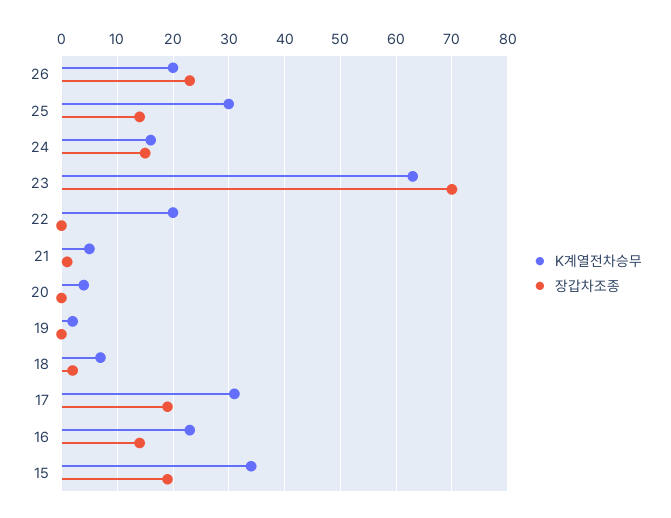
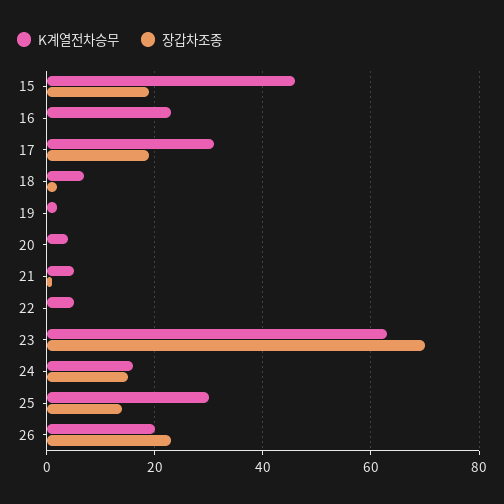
K계열전차승무, 22: 20 -> 5
장갑차조종, 16: 15 -> 0
K계열전차승무, 15: 35 -> 45

